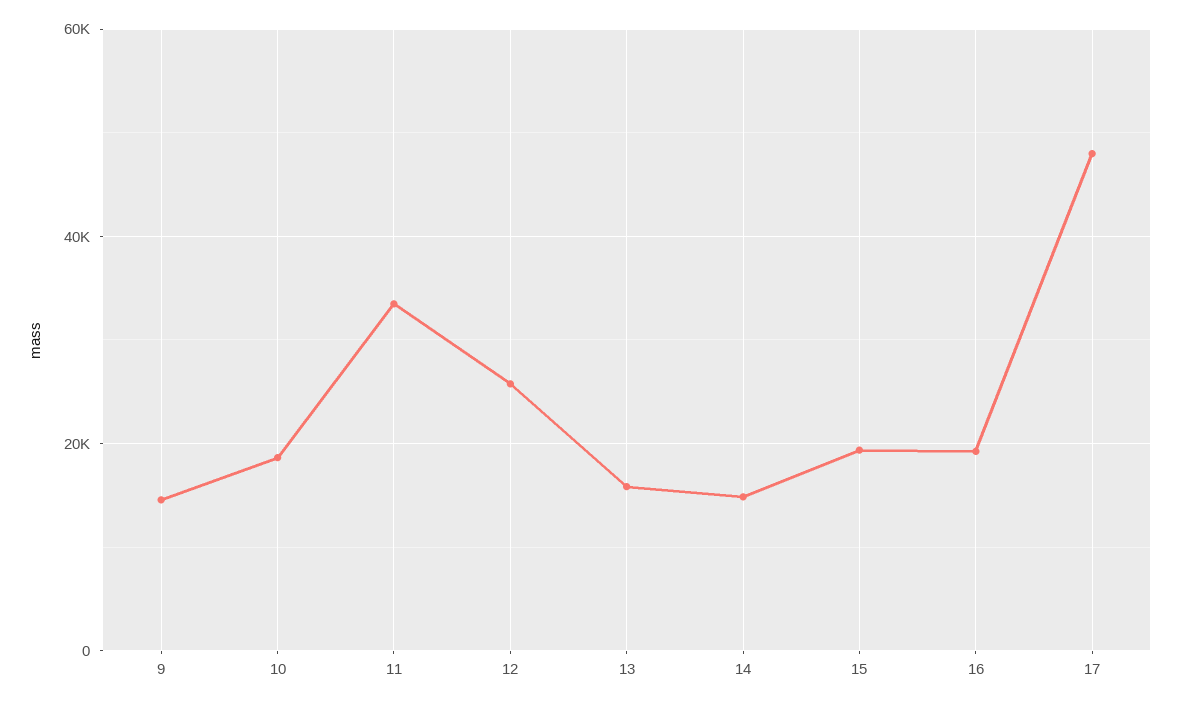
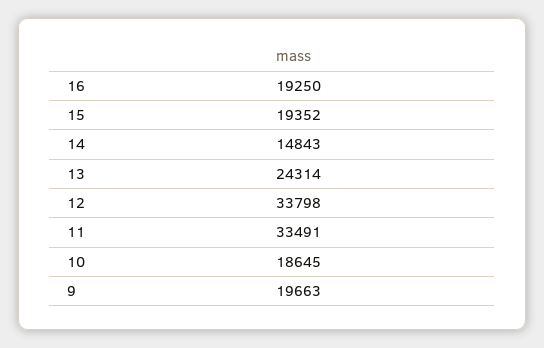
9: 14000 -> 19663
12: 26000 -> 33798
13: 16000 -> 24314
17: 48000 -> none

